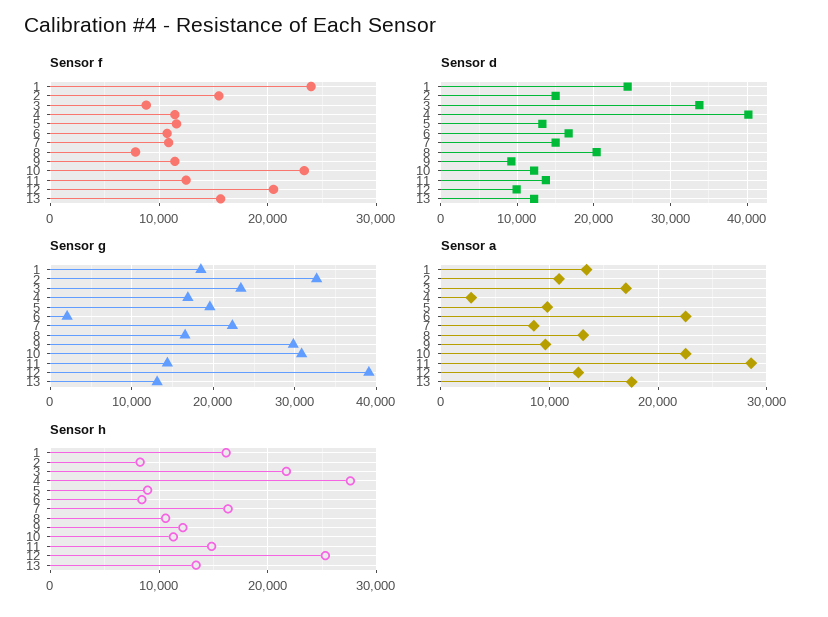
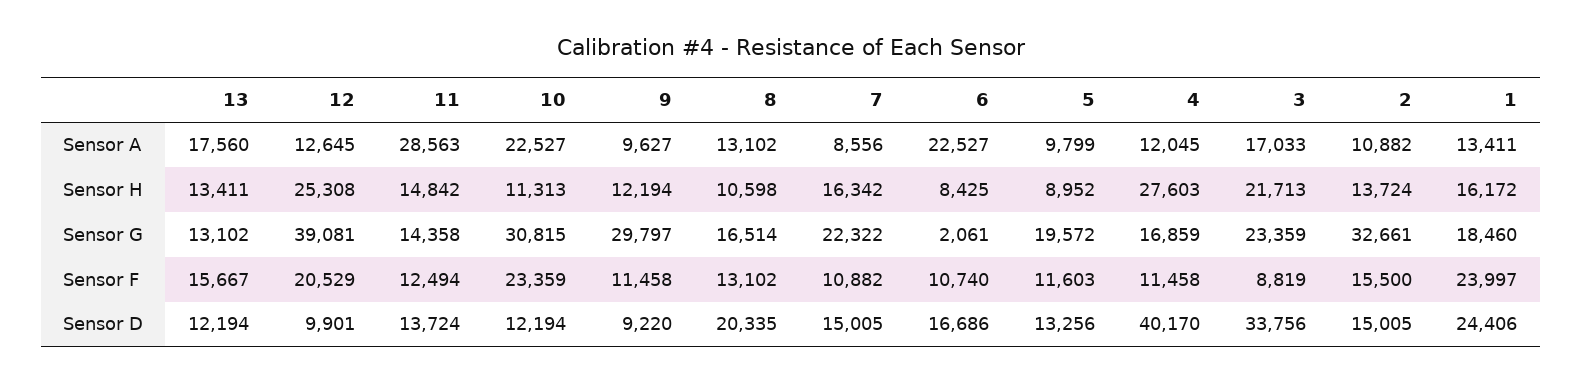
Sensor f, 8: 8000 -> 13102
Sensor a, 4: 3000 -> 12045
Sensor h, 2: 8000 -> 13724

